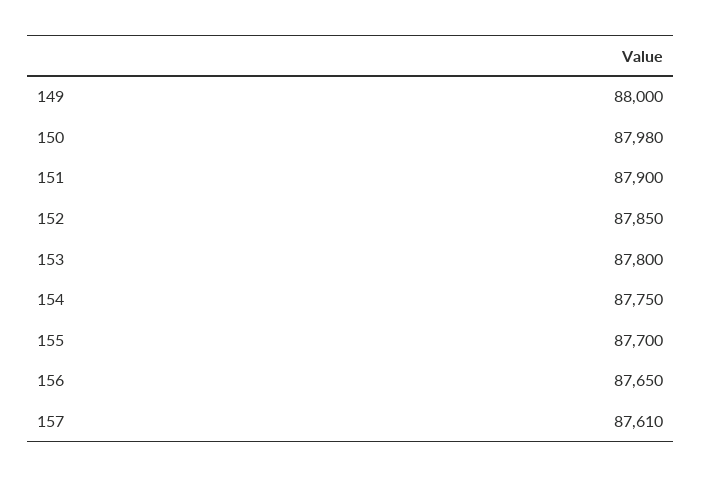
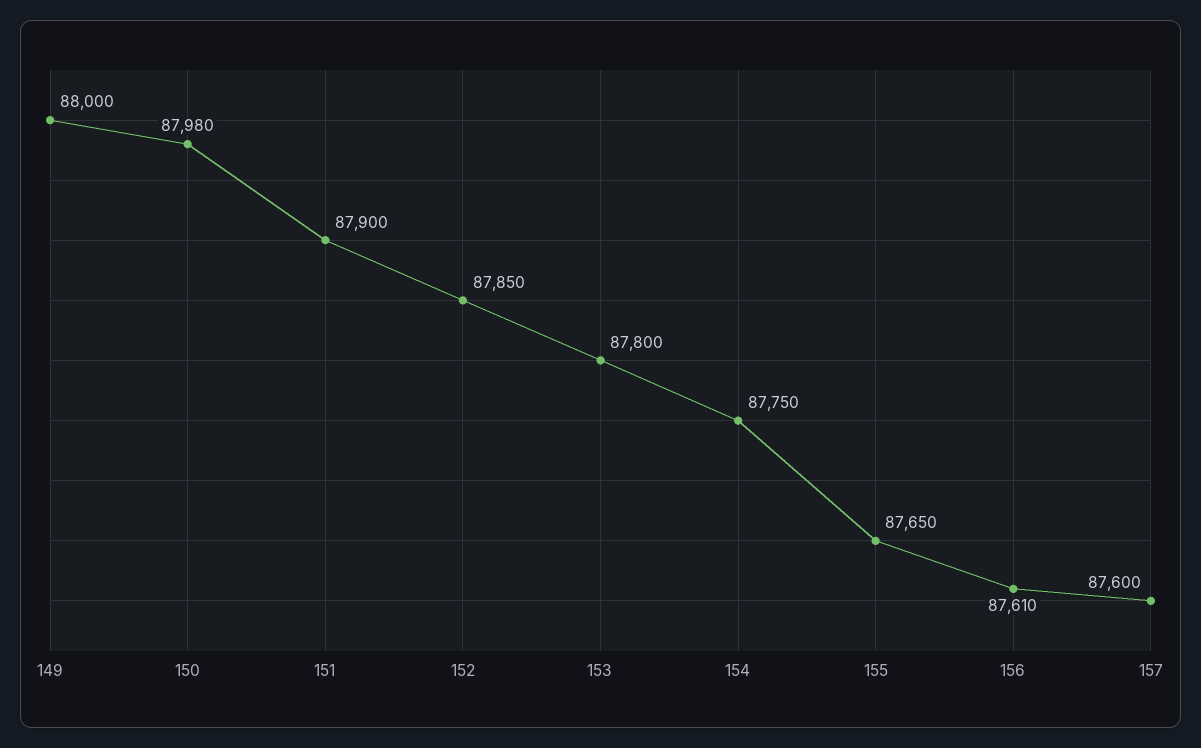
155: 87700 -> 87650
156: 87650 -> 87610
157: 87610 -> 87600

